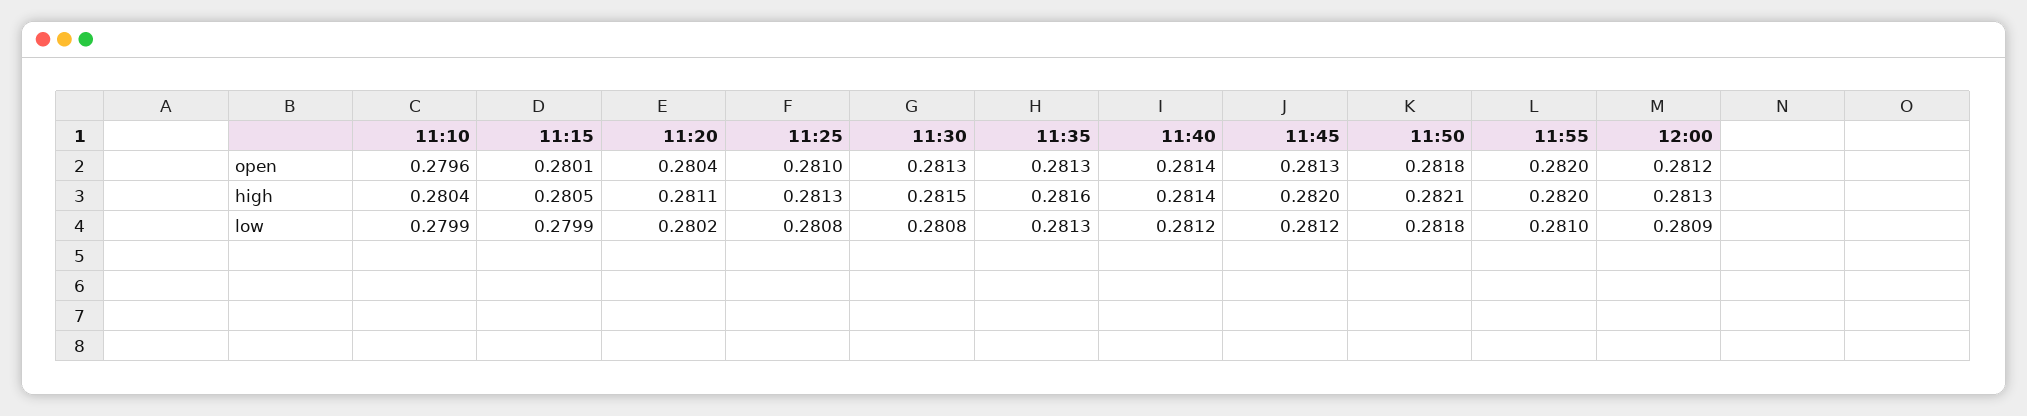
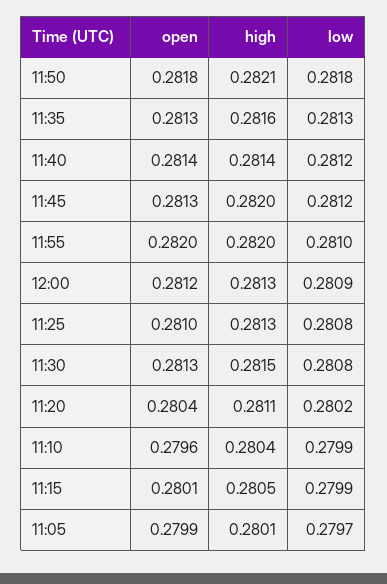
11:05, open: none -> 0.2799
11:05, high: none -> 0.2801
11:05, low: none -> 0.2797

